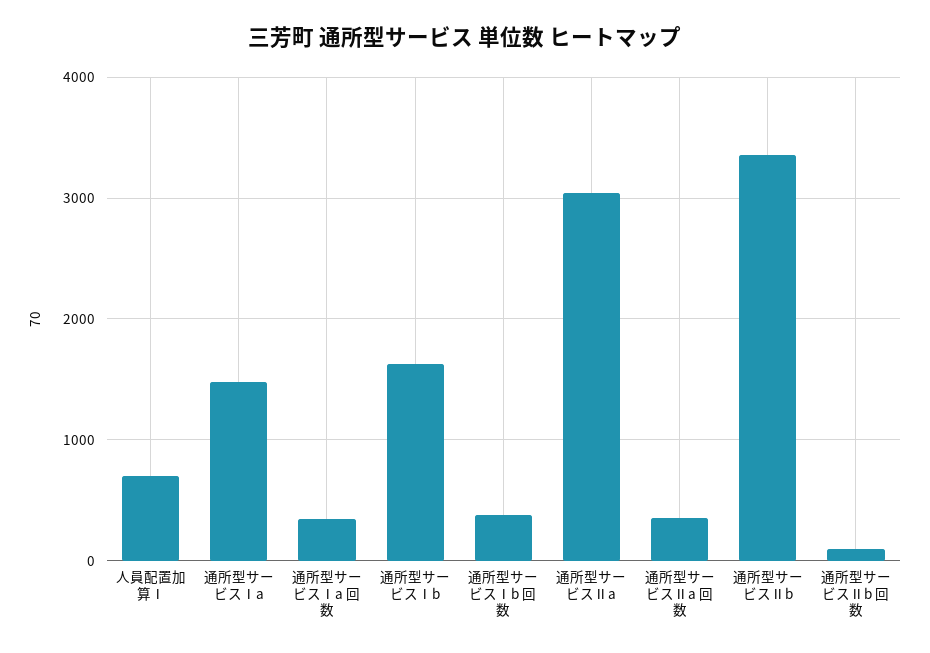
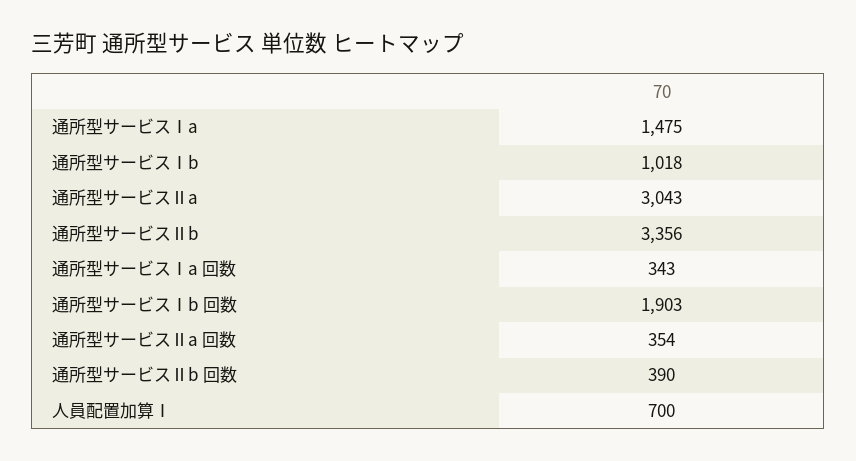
通所型サービスⅠb: 1600 -> 1018
通所型サービスⅠb 回数: 400 -> 1903
通所型サービスⅡb 回数: 100 -> 390

